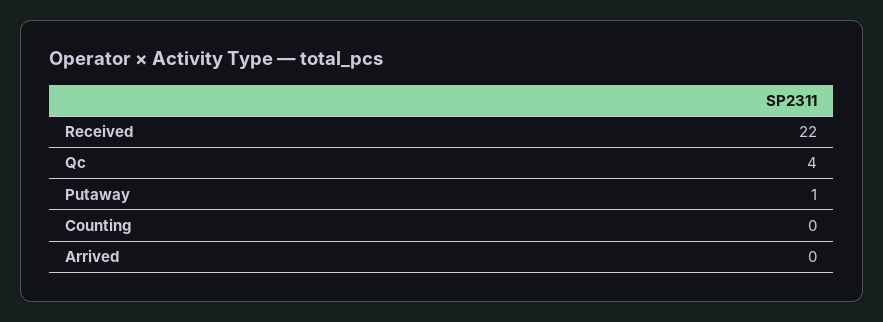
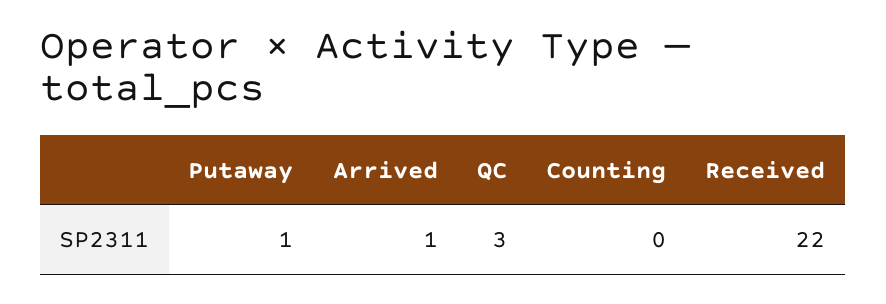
Qc: 4 -> 3
Arrived: 0 -> 1

